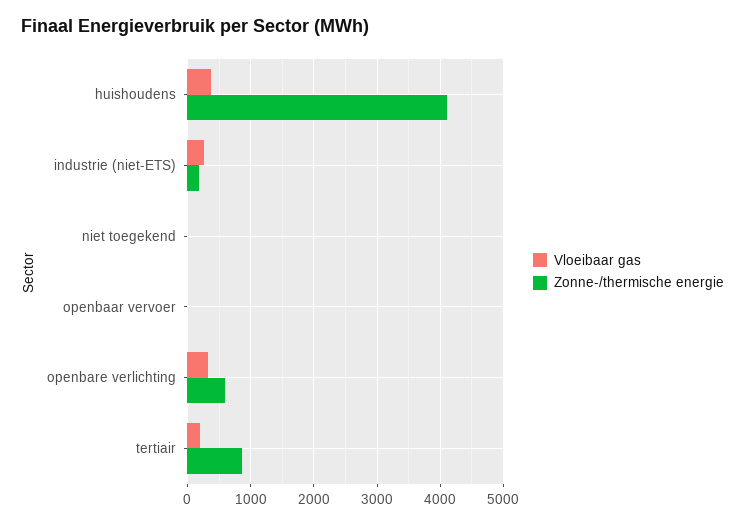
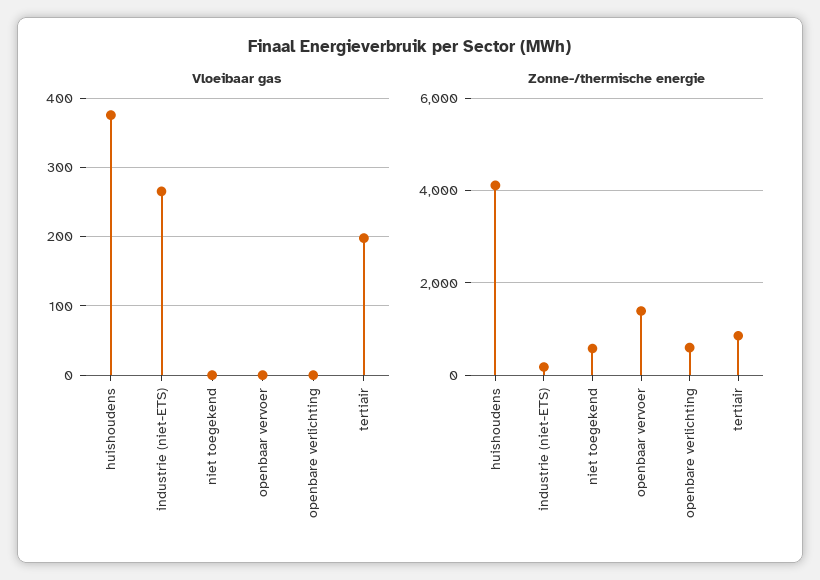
Zonne-/thermische energie, niet toegekend: 0 -> 600
Zonne-/thermische energie, openbaar vervoer: 0 -> 1400
Vloeibaar gas, openbare verlichting: 300 -> 0

